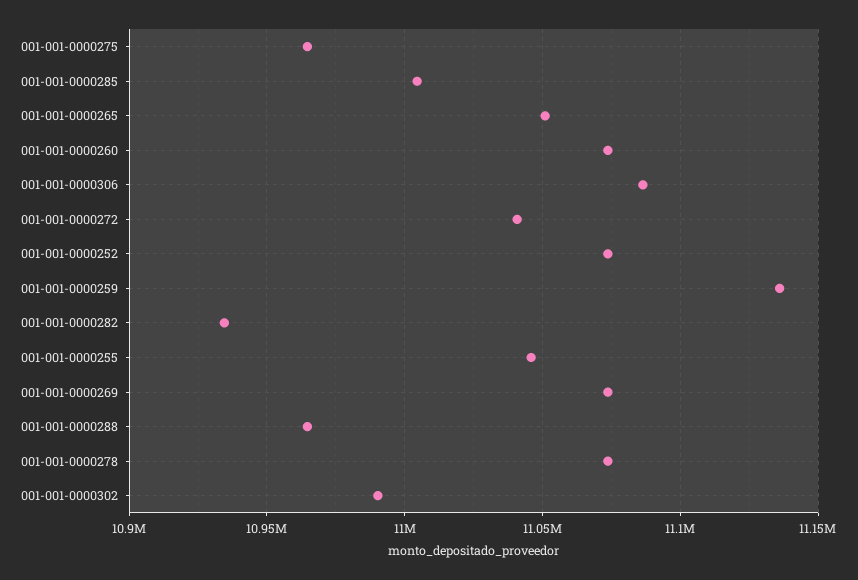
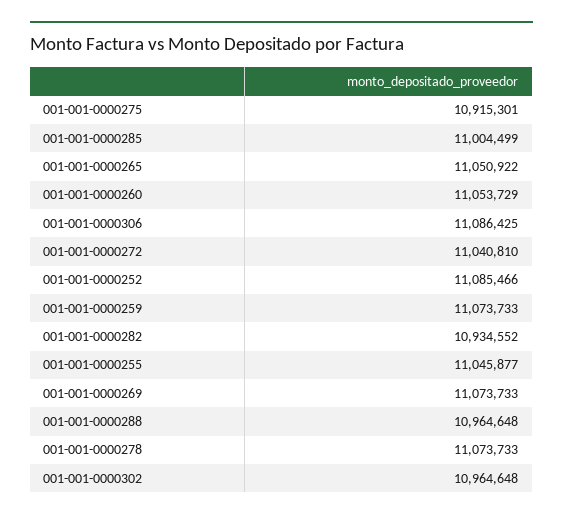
001-001-0000275: 10965000 -> 10915301
001-001-0000260: 11075000 -> 11053729
001-001-0000252: 11075000 -> 11085466
001-001-0000259: 11135000 -> 11073733
001-001-0000302: 10990000 -> 10964648

